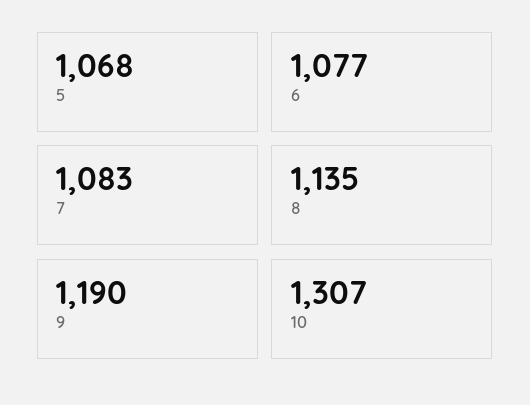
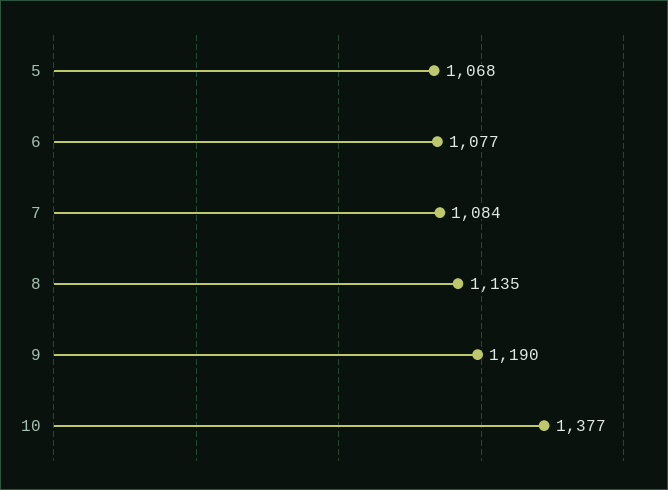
7: 1083 -> 1084
10: 1307 -> 1377

